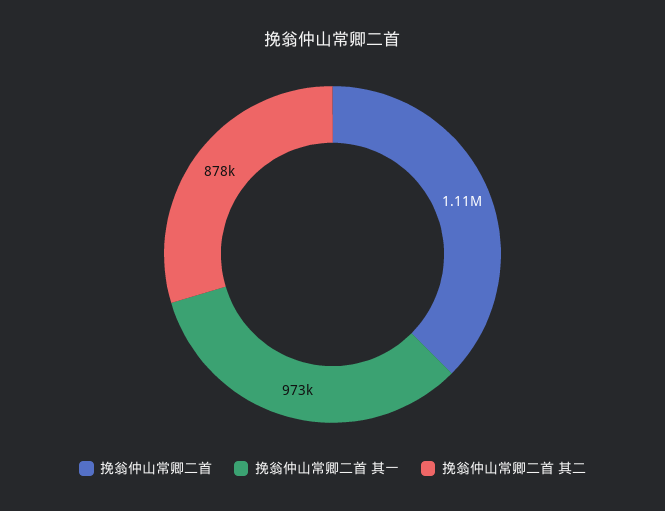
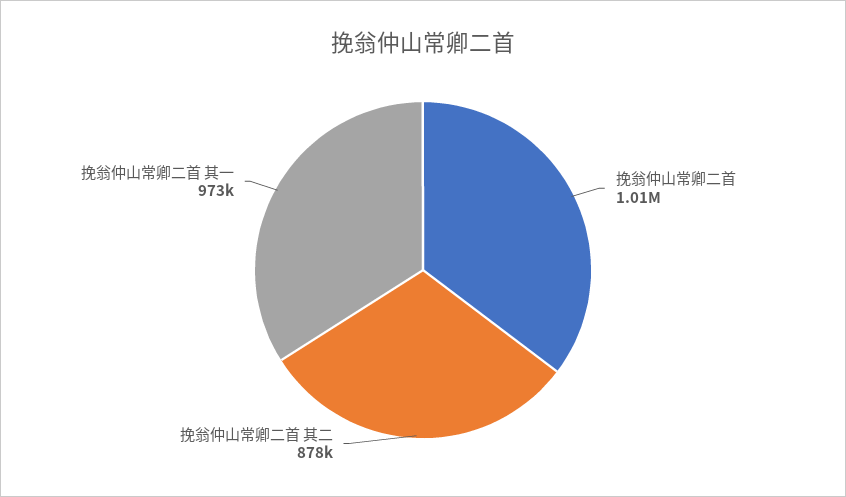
挽翁仲山常卿二首: 1110000 -> 1010000

